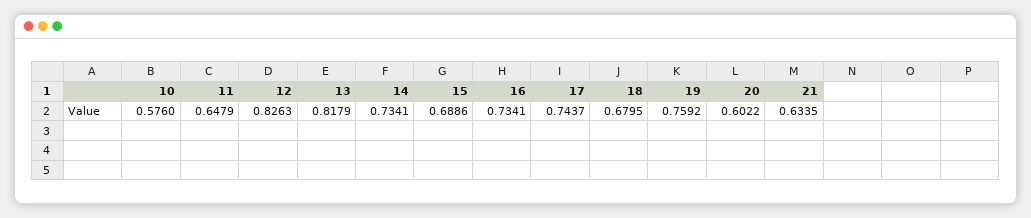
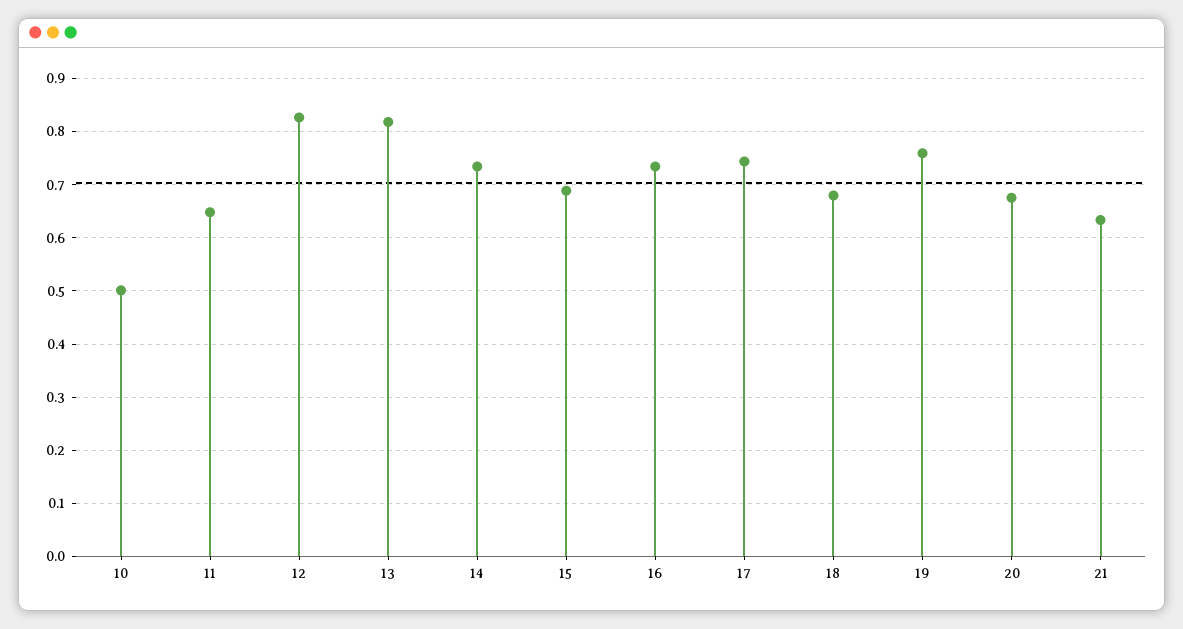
10: 0.576 -> 0.5
20: 0.6022 -> 0.68

